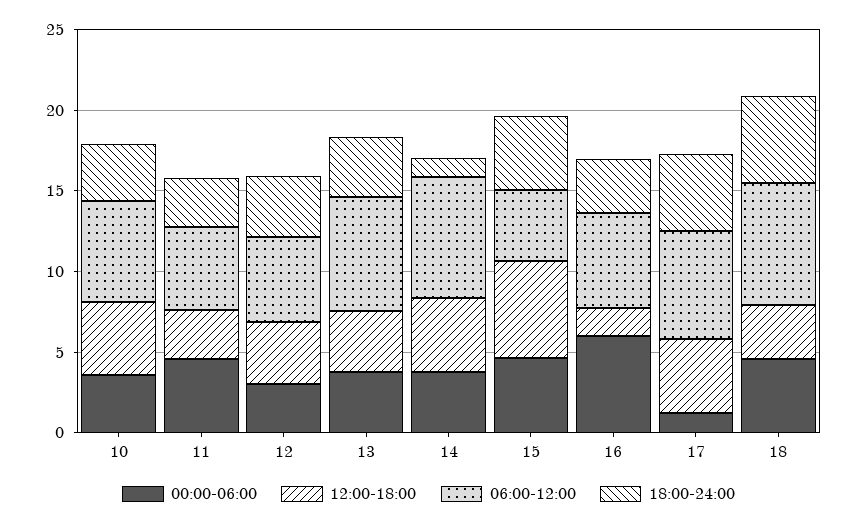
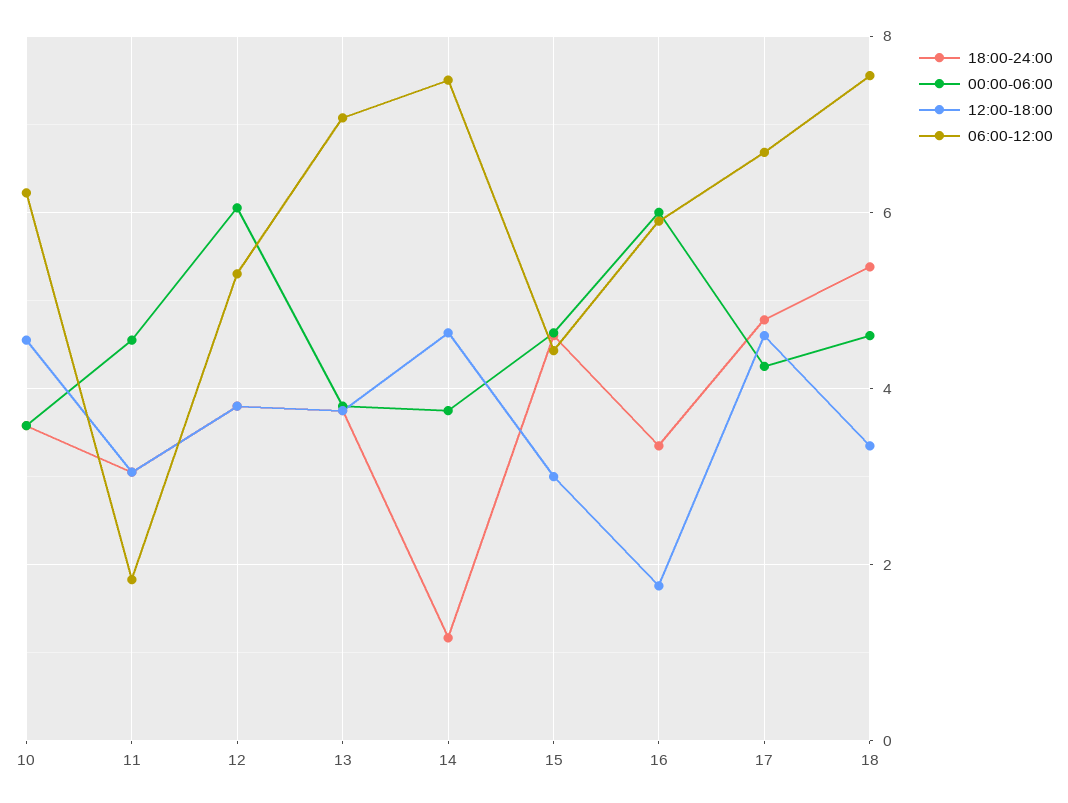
06:00-12:00, 11: 5 -> 1.8
00:00-06:00, 12: 3 -> 6
12:00-18:00, 15: 6 -> 3
00:00-06:00, 17: 1 -> 4.2

